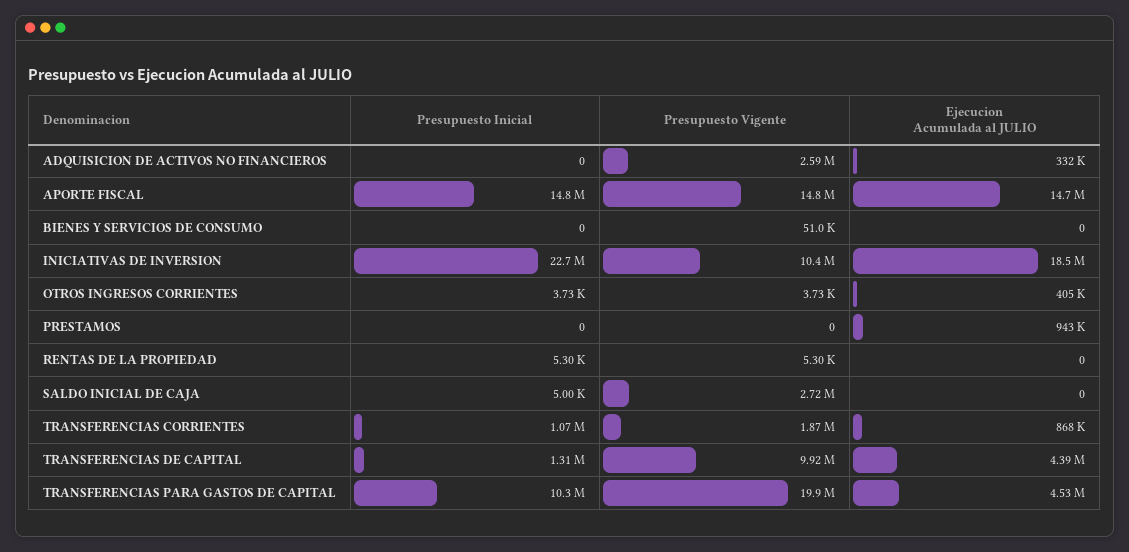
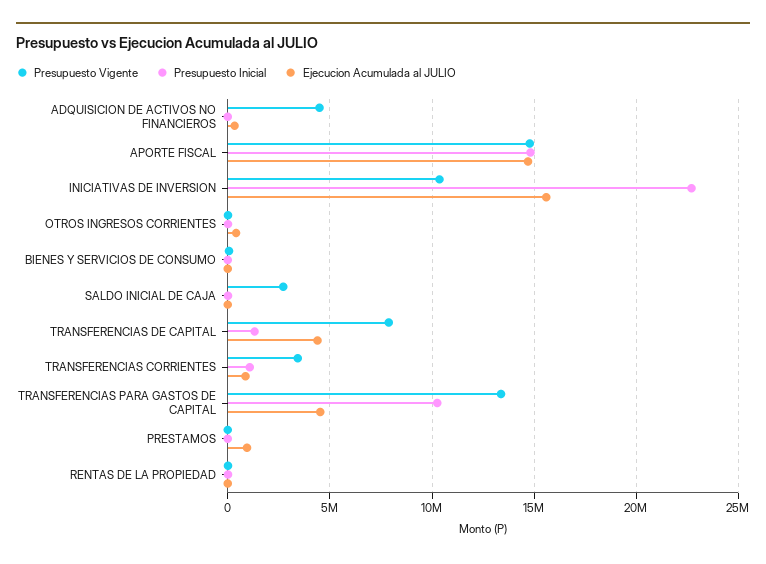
Presupuesto Vigente, ADQUISICION DE ACTIVOS NO FINANCIEROS: 2590000 -> 4500000
Ejecucion Acumulada al JULIO, INICIATIVAS DE INVERSION: 18500000 -> 15500000
Presupuesto Vigente, TRANSFERENCIAS CORRIENTES: 1870000 -> 3500000
Presupuesto Vigente, TRANSFERENCIAS DE CAPITAL: 9920000 -> 8000000
Presupuesto Vigente, TRANSFERENCIAS PARA GASTOS DE CAPITAL: 19900000 -> 13500000

